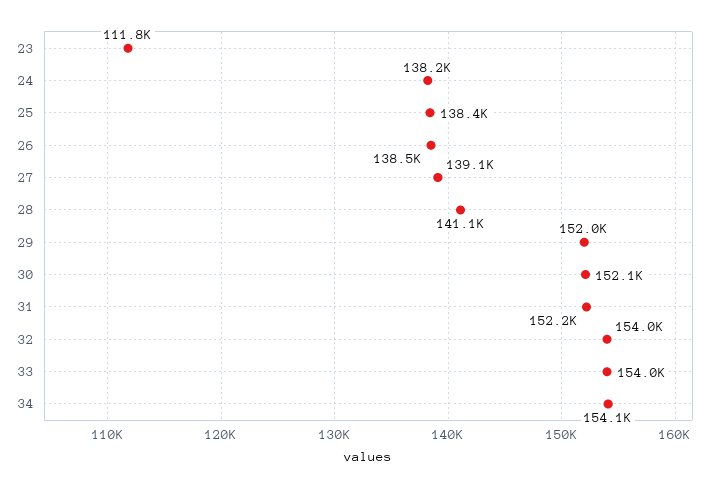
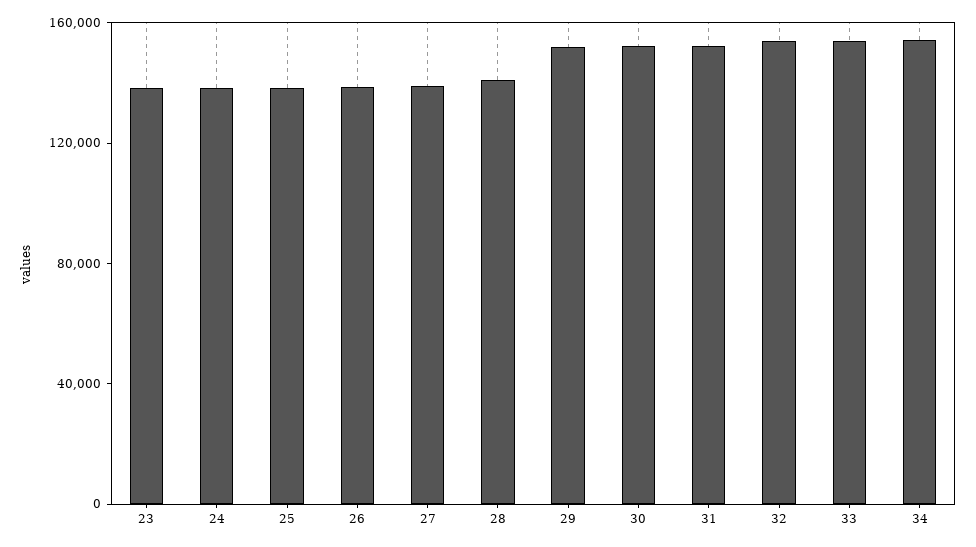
23: 111800 -> 140000

